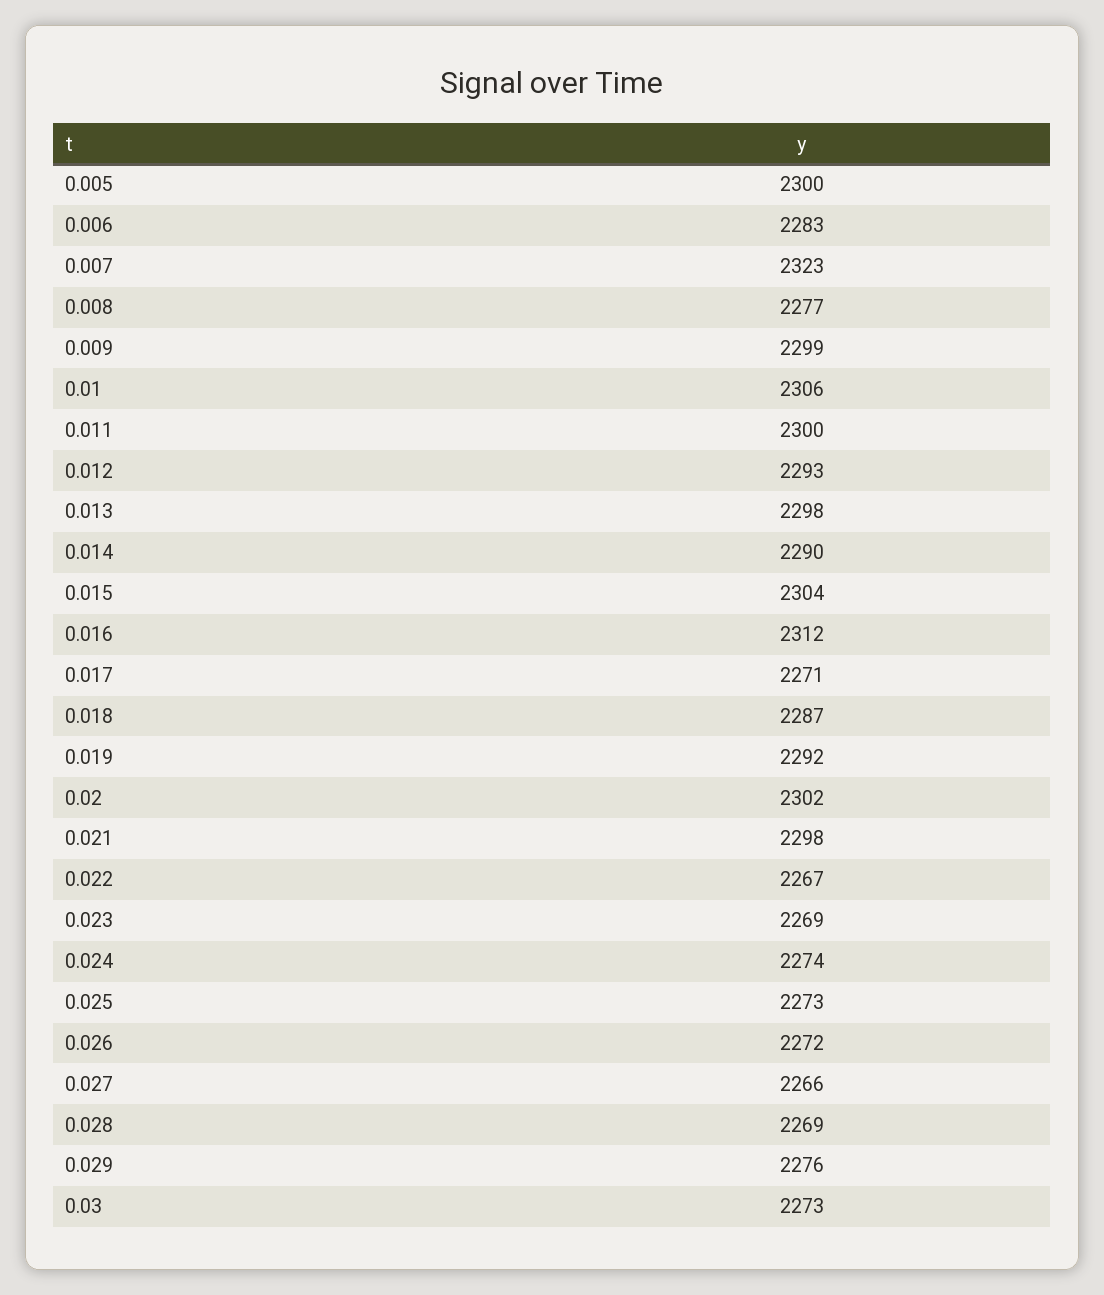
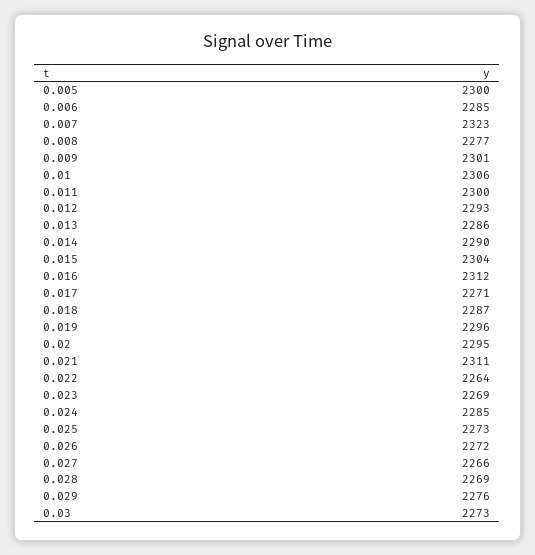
0.006: 2283 -> 2285
0.009: 2299 -> 2301
0.013: 2298 -> 2286
0.019: 2292 -> 2296
0.02: 2302 -> 2295
0.021: 2298 -> 2311
0.022: 2267 -> 2264
0.024: 2274 -> 2285

